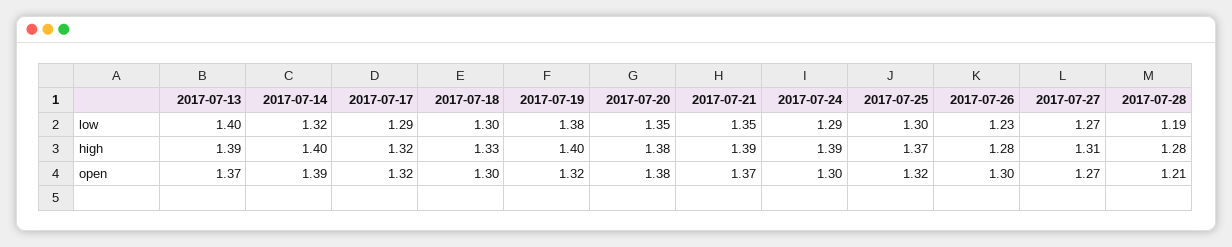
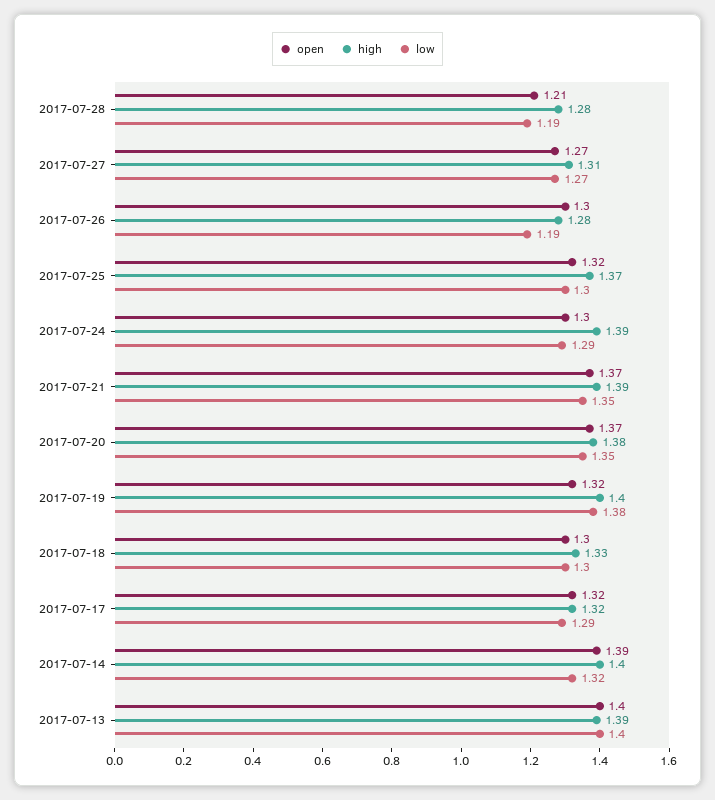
low, 2017-07-26: 1.23 -> 1.19
open, 2017-07-13: 1.37 -> 1.4
open, 2017-07-20: 1.38 -> 1.37

